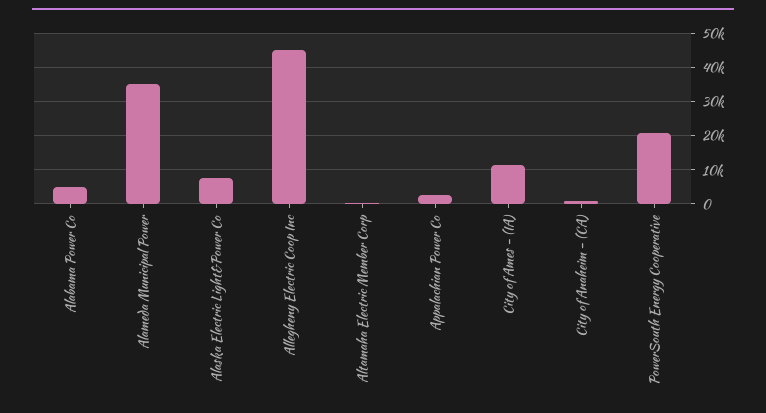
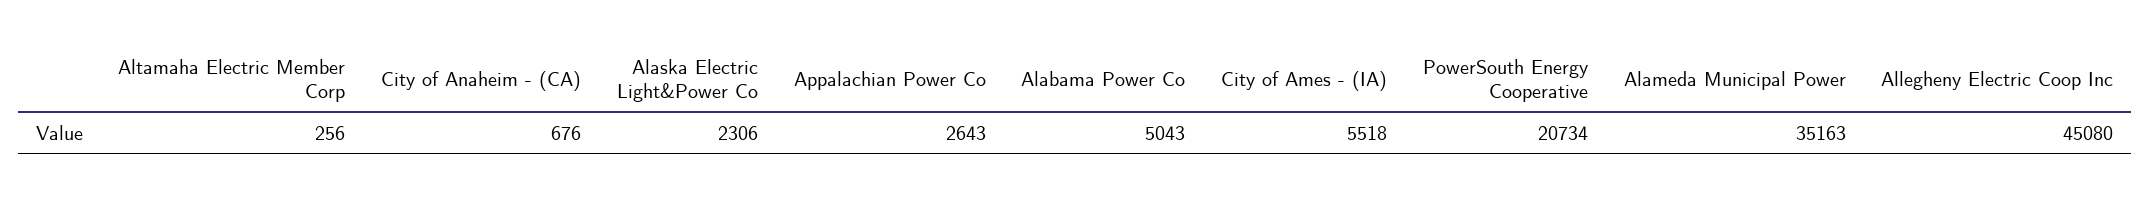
Alaska Electric Light&Power Co: 8000 -> 2306
City of Ames - (IA): 12000 -> 5518

